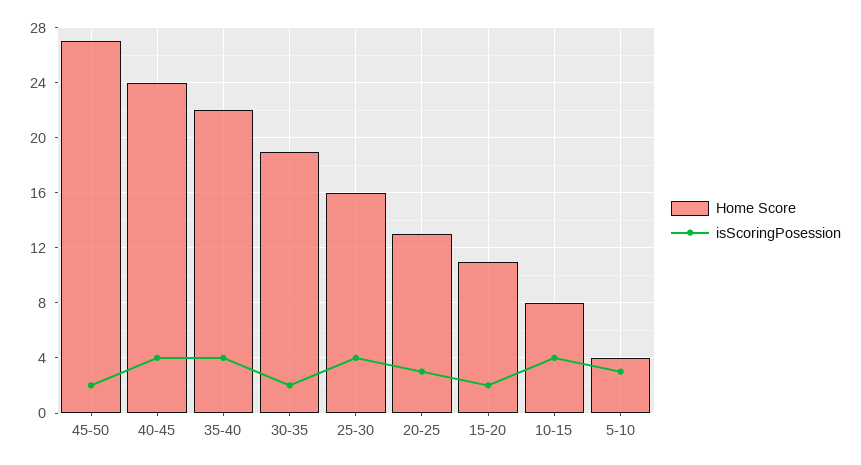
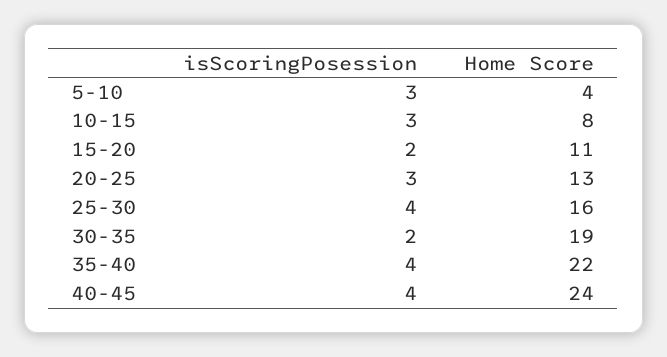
Home Score, 45-50: 27 -> none
isScoringPosession, 45-50: 2 -> none
isScoringPosession, 10-15: 4 -> 3

